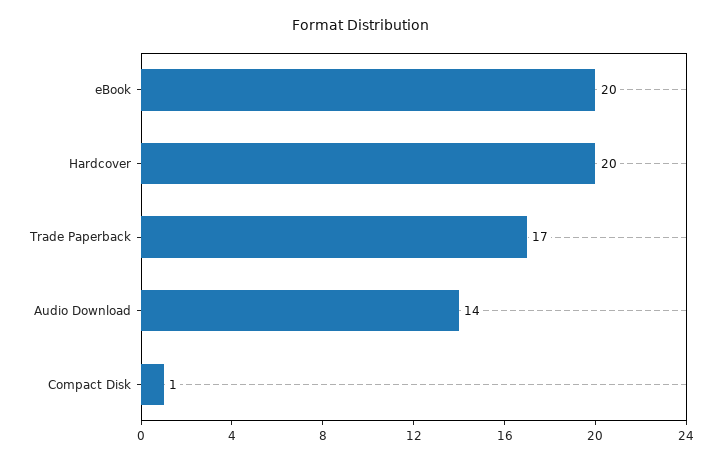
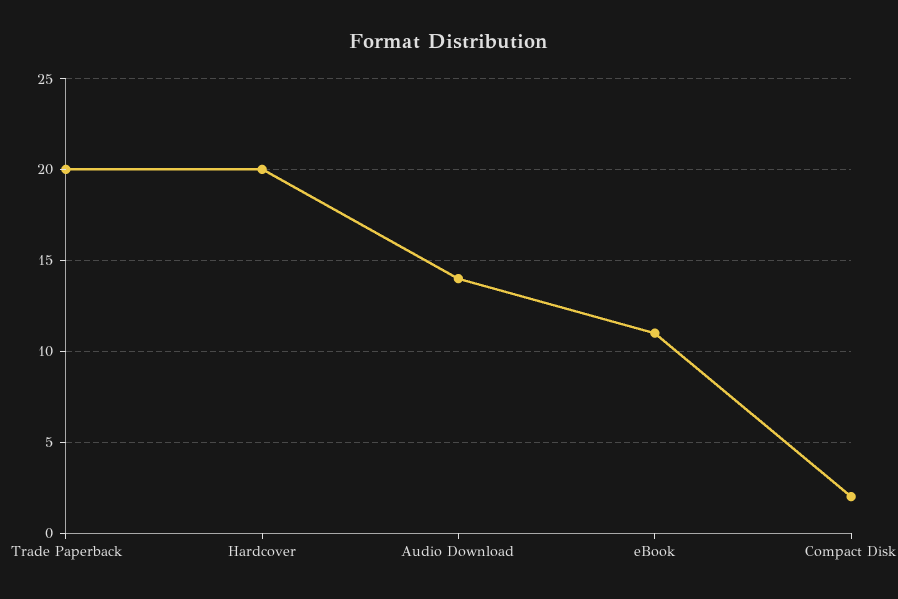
eBook: 20 -> 11
Trade Paperback: 17 -> 20
Compact Disk: 1 -> 2

